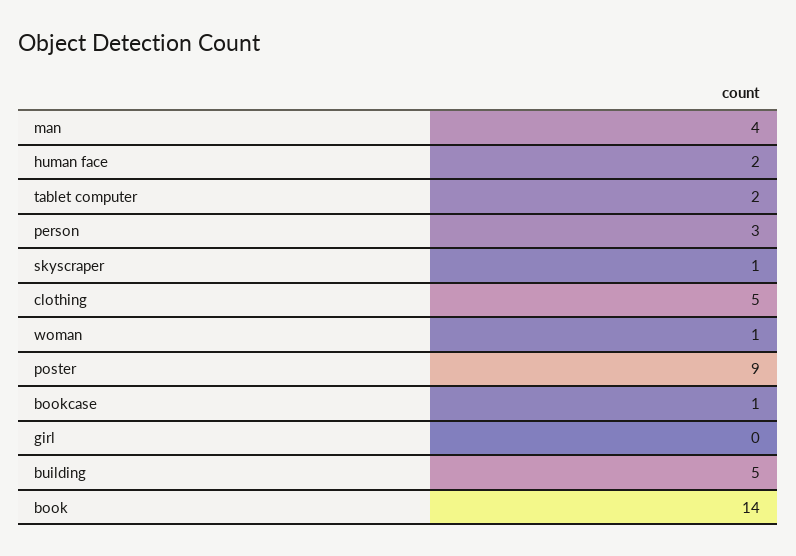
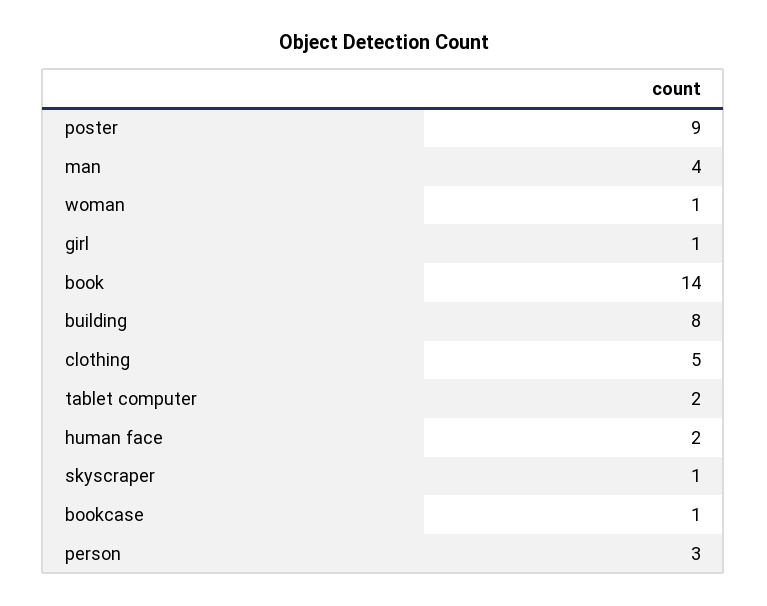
girl: 0 -> 1
building: 5 -> 8

